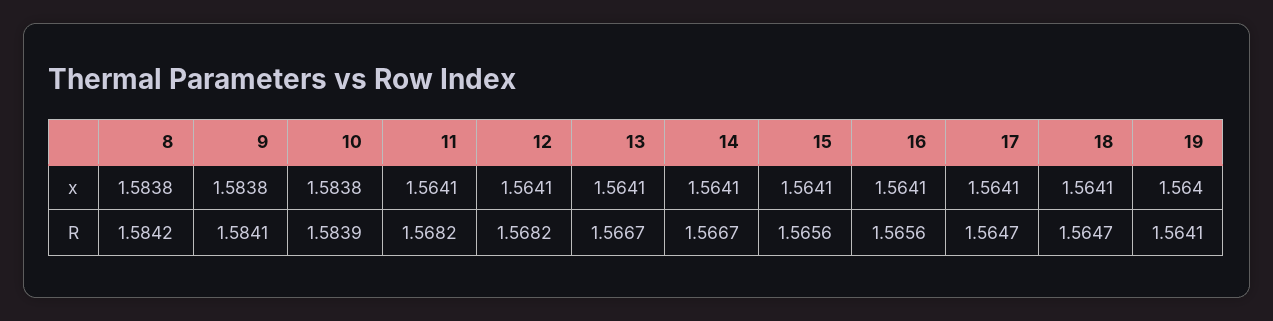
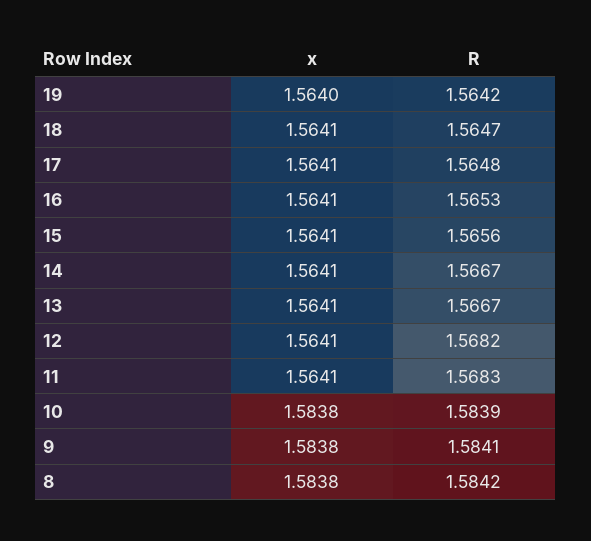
11, R: 1.5682 -> 1.5683
16, R: 1.5656 -> 1.5653
17, R: 1.5647 -> 1.5648
19, R: 1.5641 -> 1.5642

